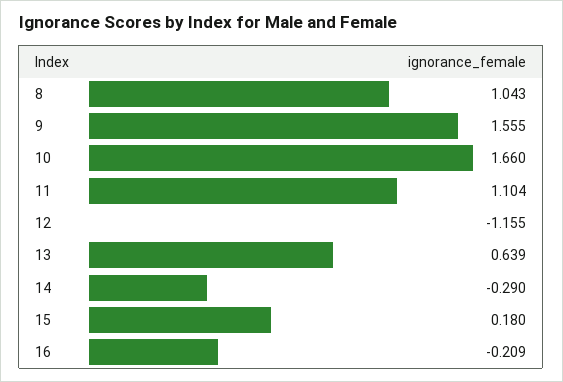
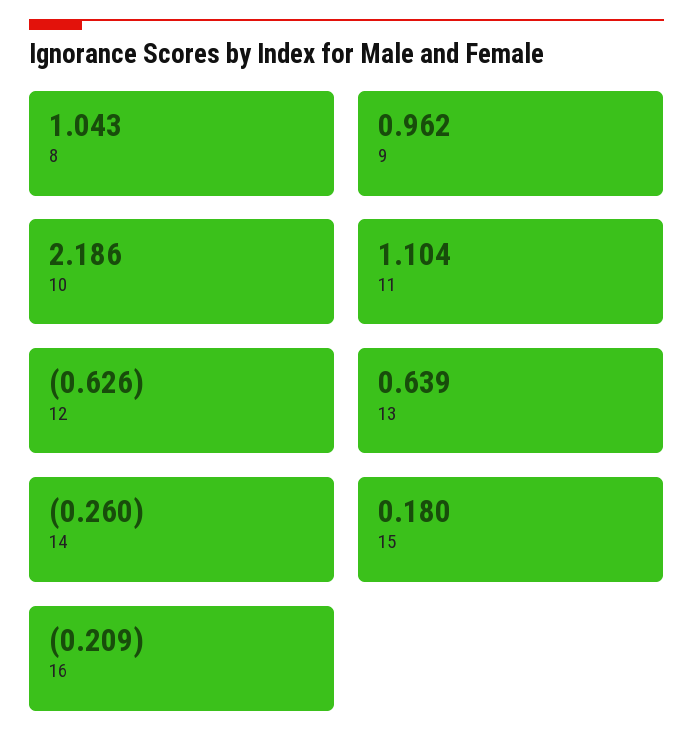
9: 1.555 -> 0.962
10: 1.66 -> 2.186
12: -1.155 -> -0.626
14: -0.29 -> -0.26

